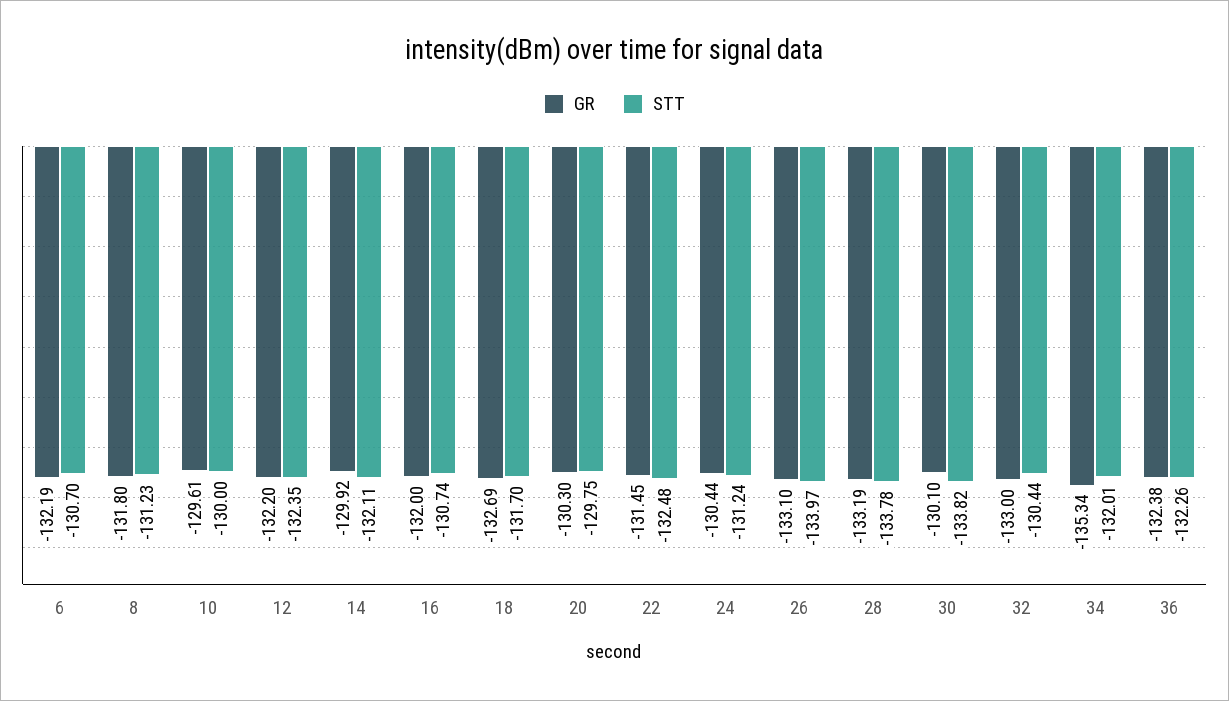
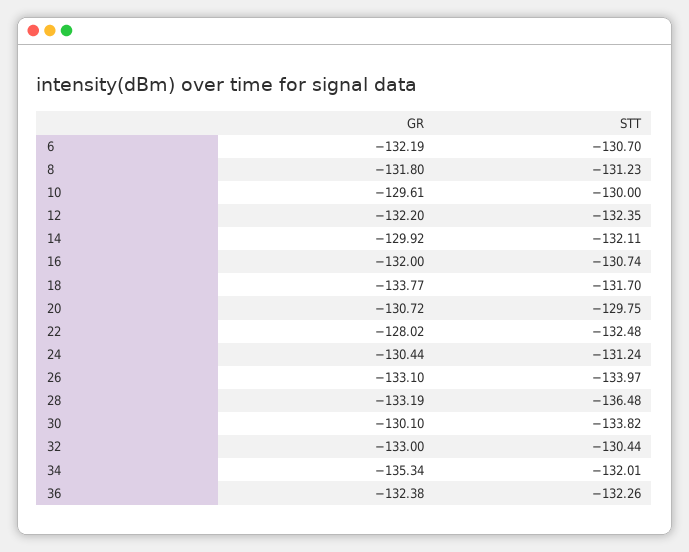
GR, 18: -132.69 -> -133.77
GR, 20: -130.3 -> -130.72
GR, 22: -131.45 -> -128.02
STT, 28: -133.78 -> -136.48

